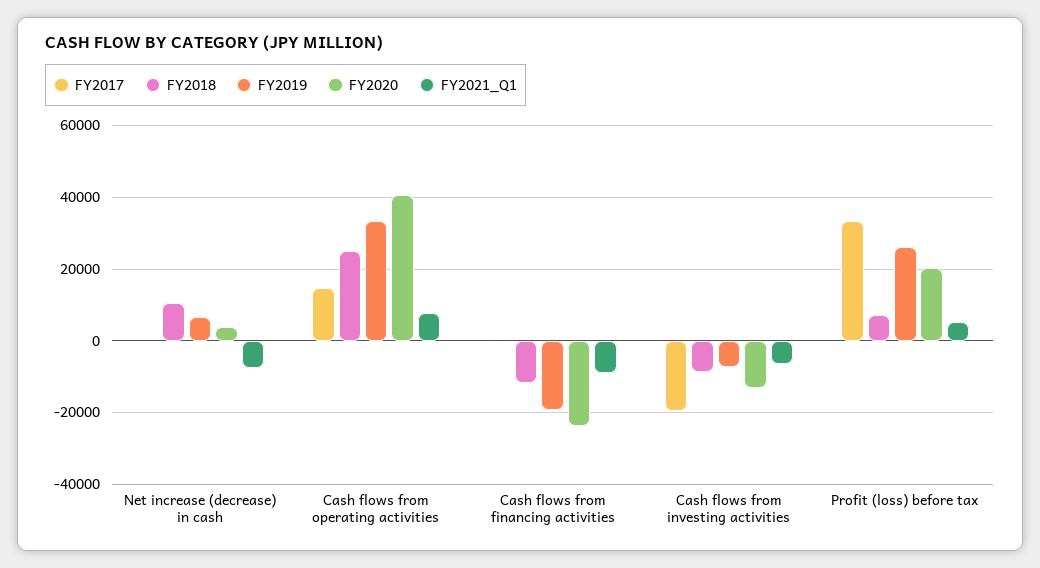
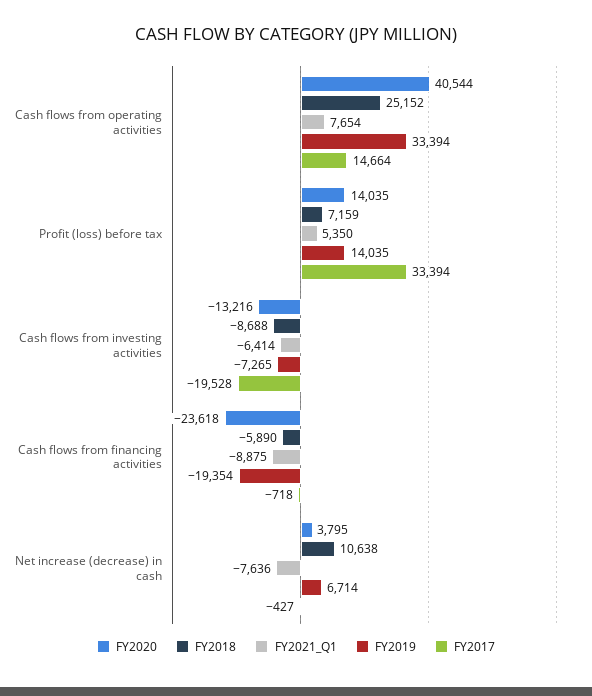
FY2018, Cash flows from financing activities: -12000 -> -5890
FY2019, Profit (loss) before tax: 26000 -> 14035
FY2020, Profit (loss) before tax: 20000 -> 14035

